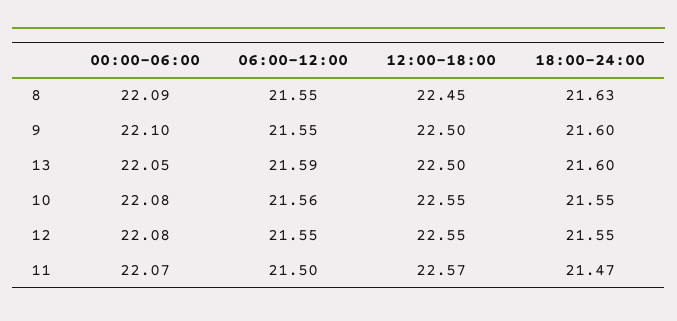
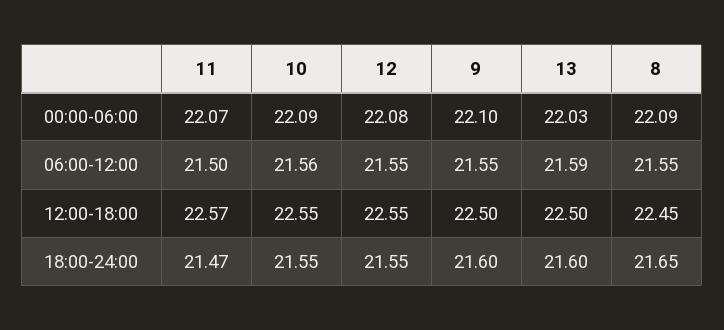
18:00-24:00, 8: 21.63 -> 21.65
00:00-06:00, 13: 22.05 -> 22.03
00:00-06:00, 10: 22.08 -> 22.09

